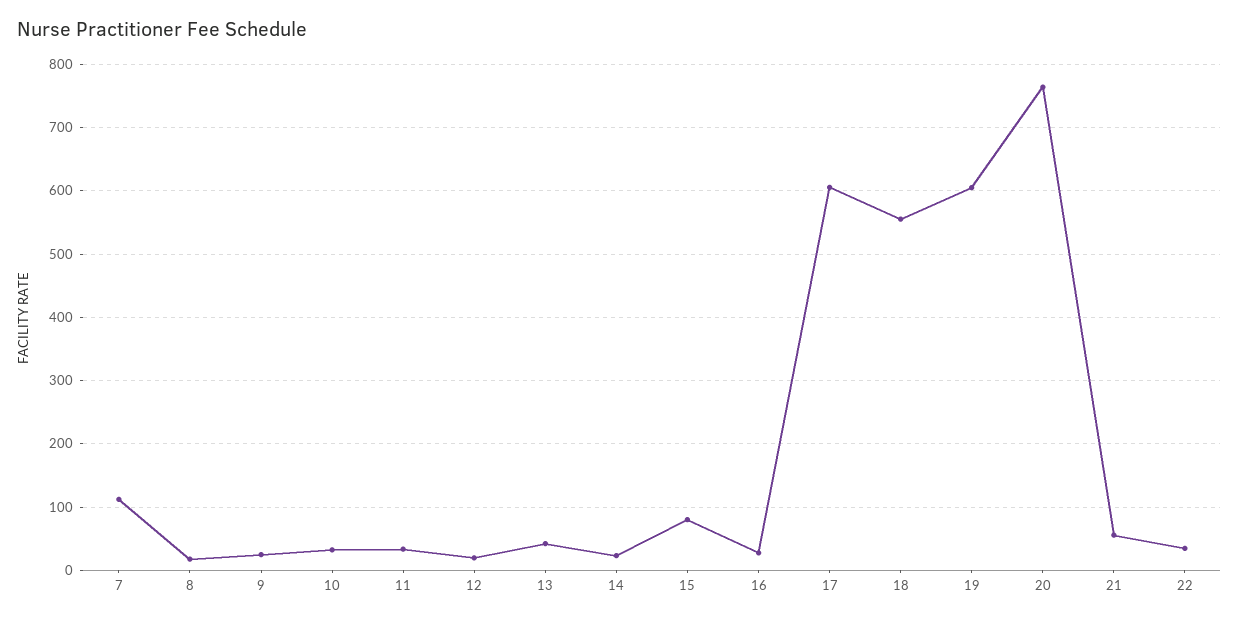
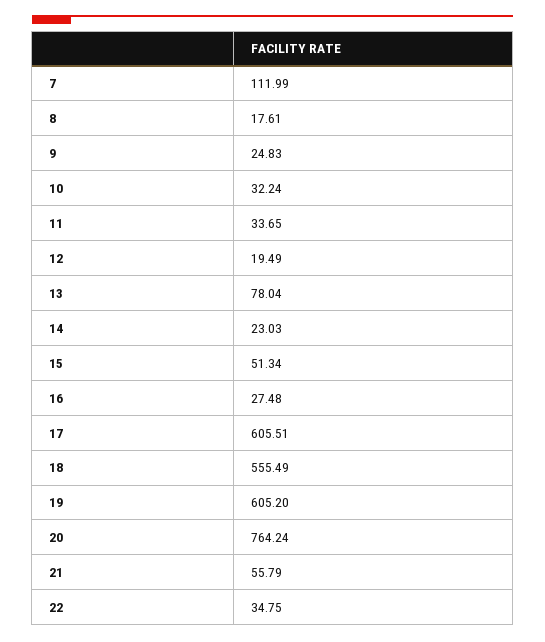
13: 40 -> 78.04
15: 80 -> 51.34

